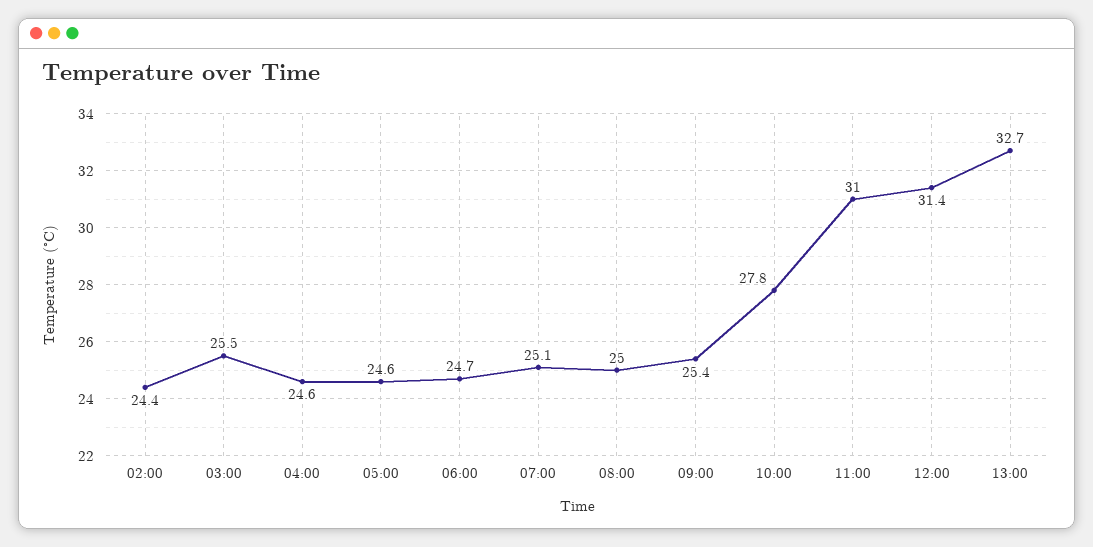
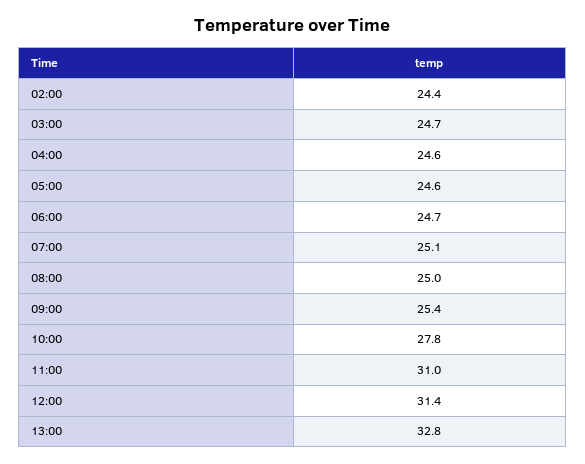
03:00: 25.5 -> 24.7
13:00: 32.7 -> 32.8

